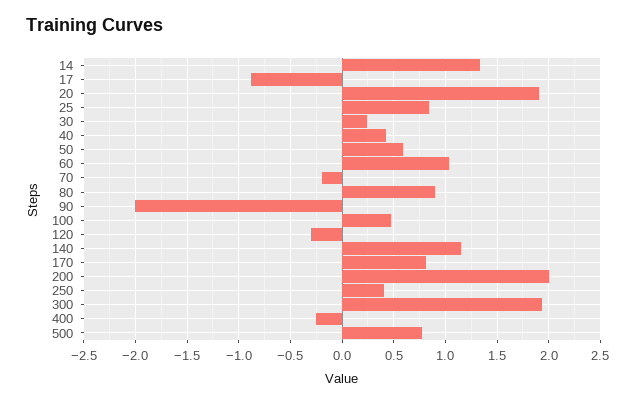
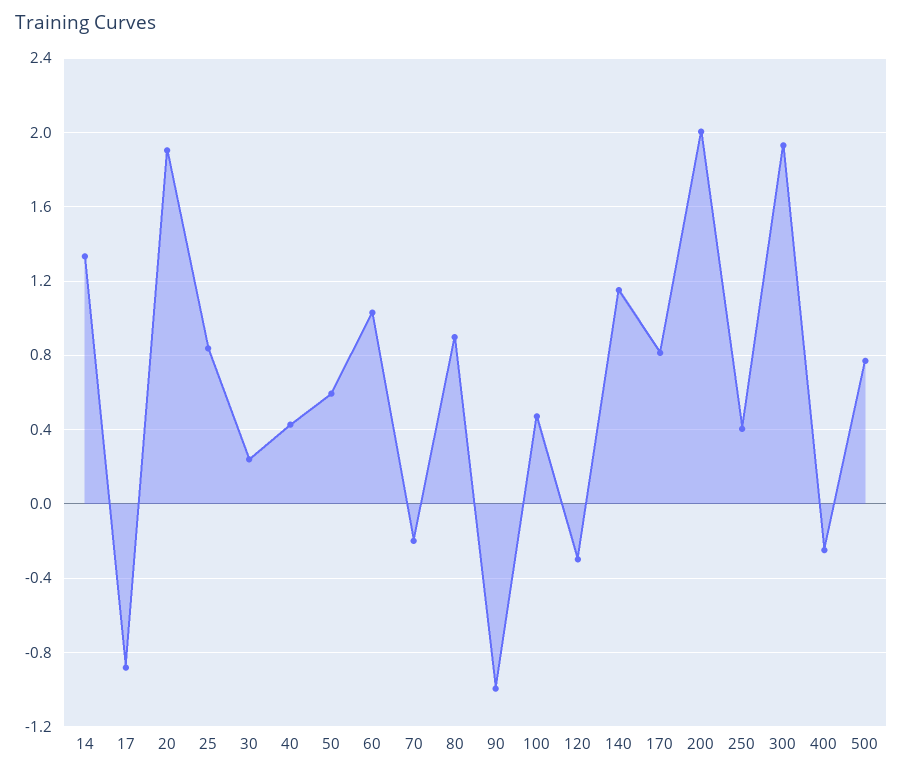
90: -2 -> -1

